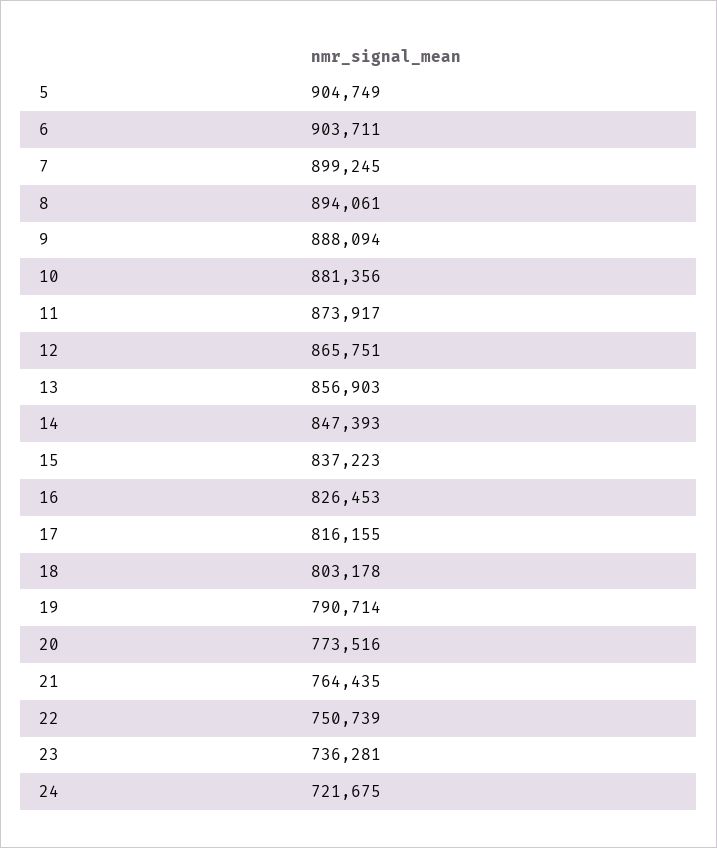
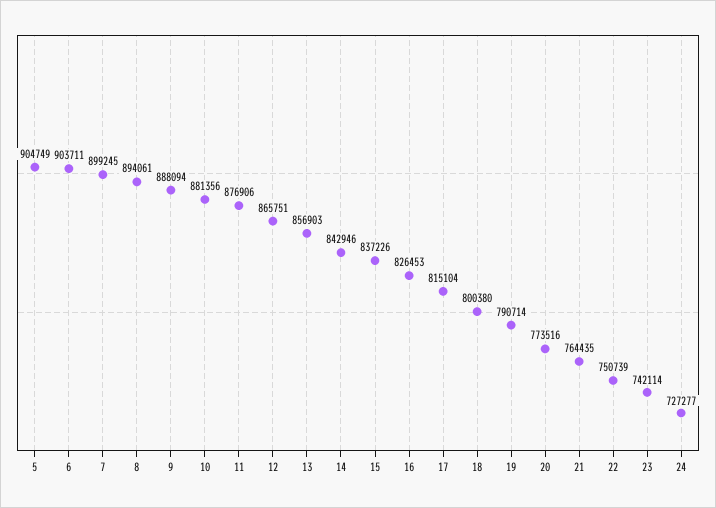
11: 873917 -> 876906
14: 847393 -> 842946
15: 837223 -> 837226
17: 816155 -> 815104
18: 803178 -> 800380
23: 736281 -> 742114
24: 721675 -> 727277

